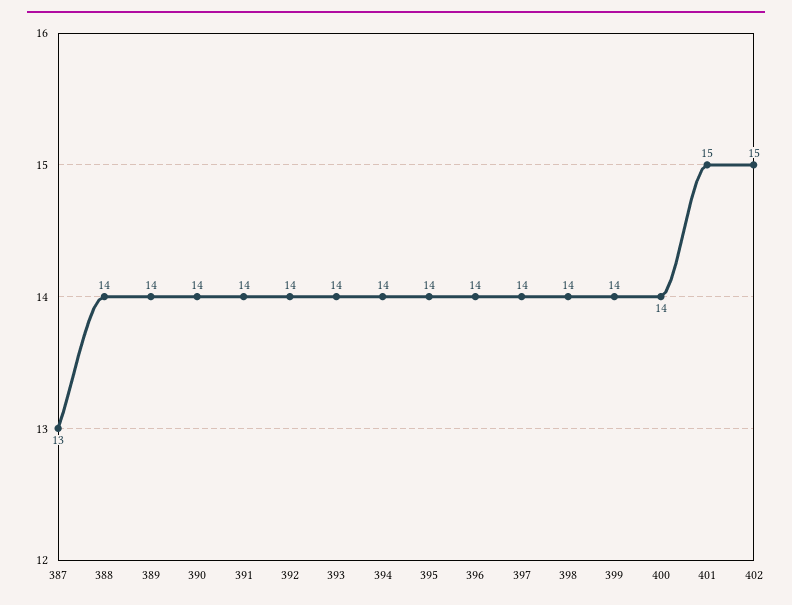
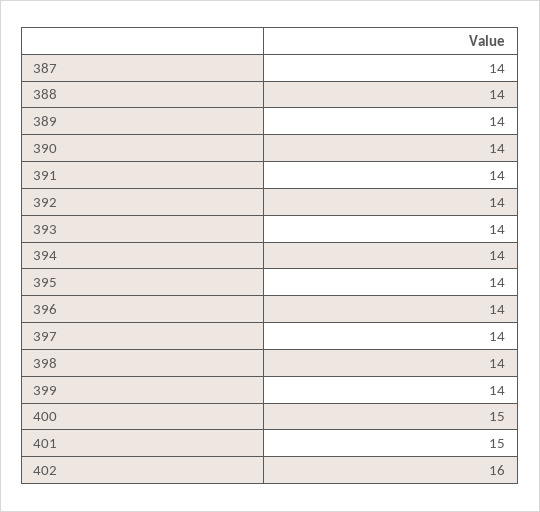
387: 13 -> 14
400: 14 -> 15
402: 15 -> 16

